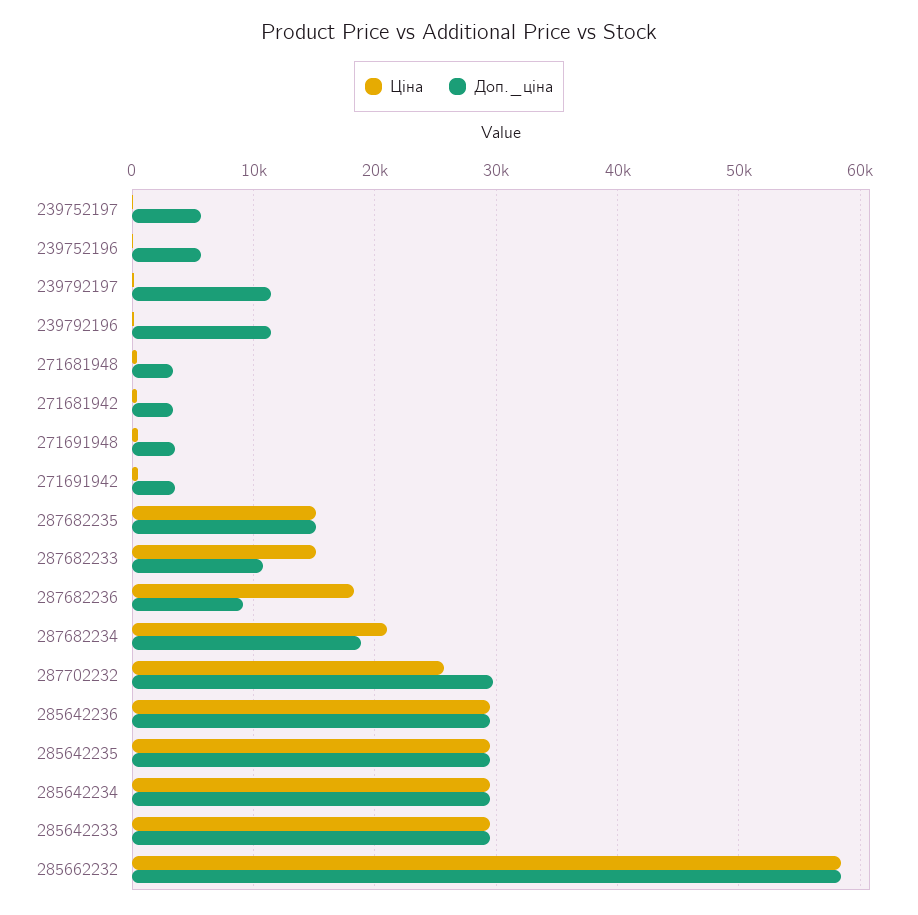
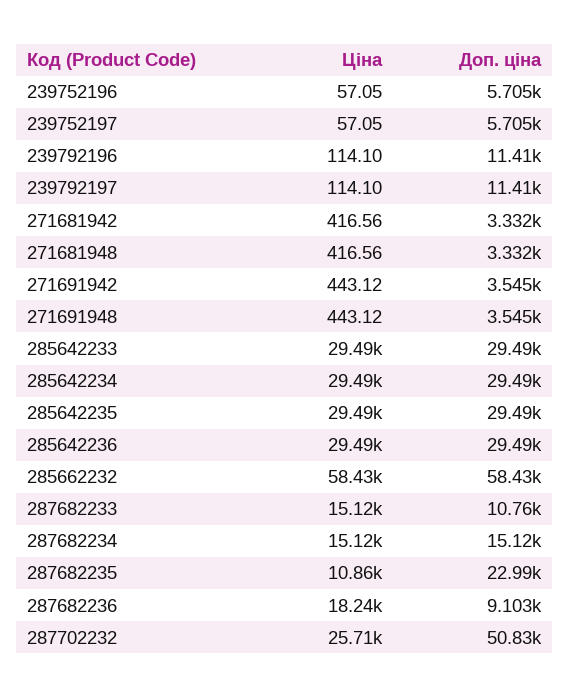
Ціна, 287682235: 15000 -> 10860
Доп._ціна, 287682235: 15000 -> 22990
Ціна, 287682234: 21000 -> 15120
Доп._ціна, 287682234: 19000 -> 15120
Доп._ціна, 287702232: 30000 -> 50830

